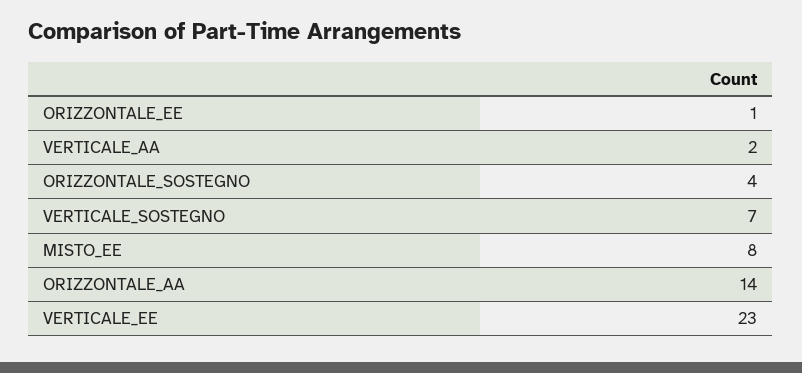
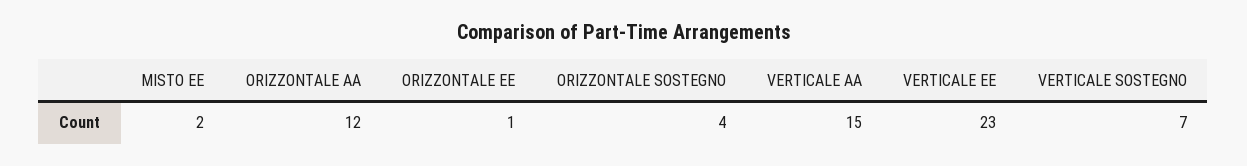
VERTICALE_AA: 2 -> 15
MISTO_EE: 8 -> 2
ORIZZONTALE_AA: 14 -> 12

